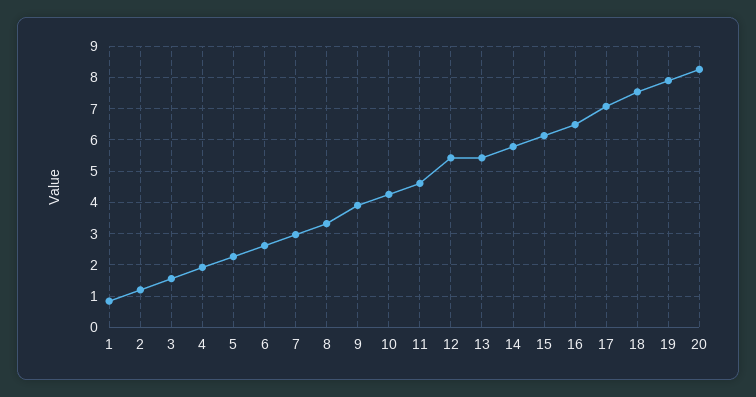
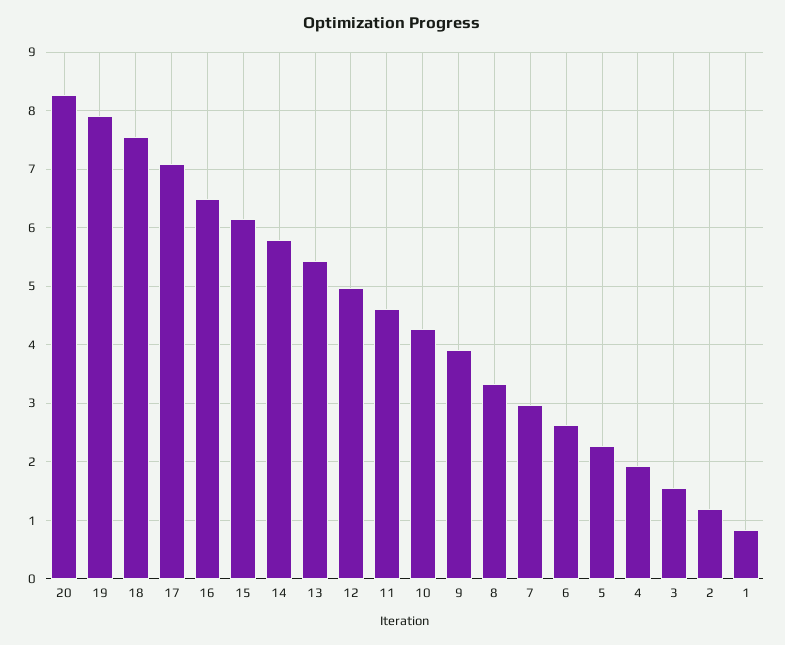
12: 5.4 -> 5

